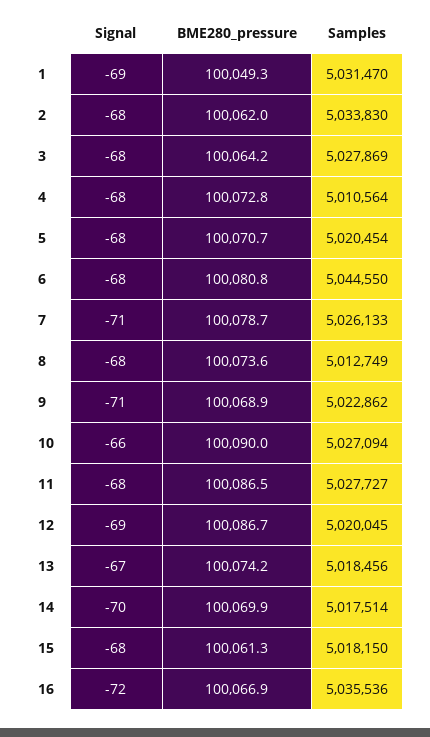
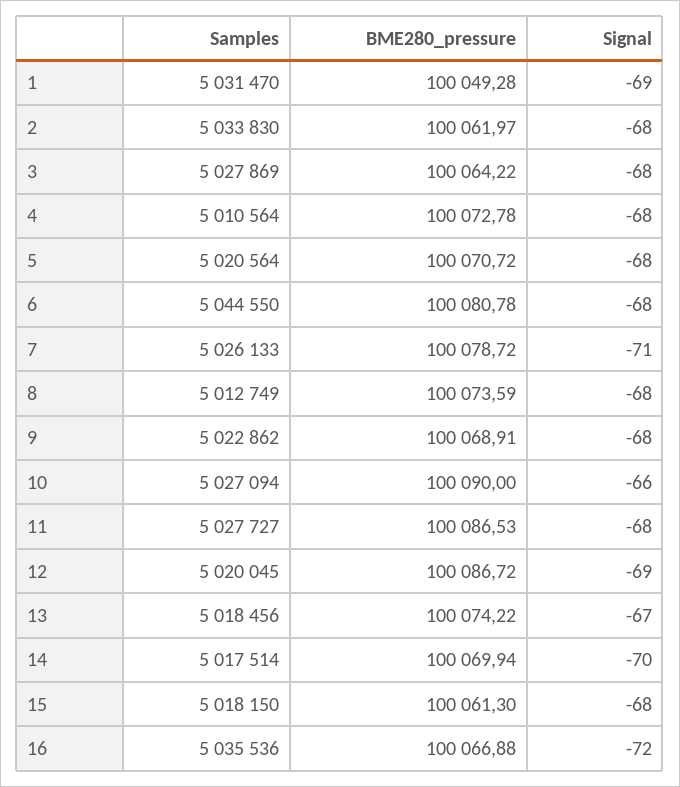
Samples, 5: 5020454 -> 5020564
Signal, 9: -71 -> -68

